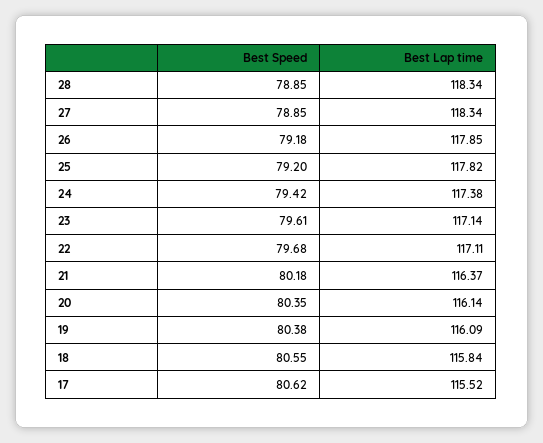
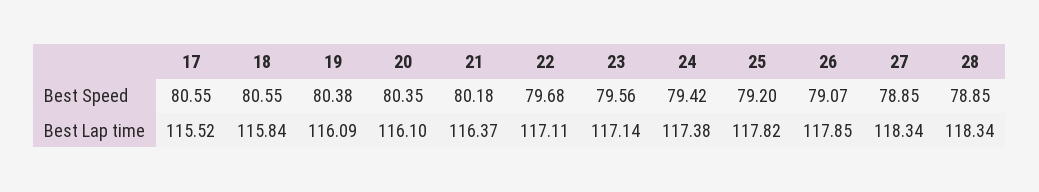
Best Speed, 26: 79.18 -> 79.07
Best Speed, 23: 79.61 -> 79.56
Best Lap time, 20: 116.14 -> 116.1
Best Speed, 17: 80.62 -> 80.55

